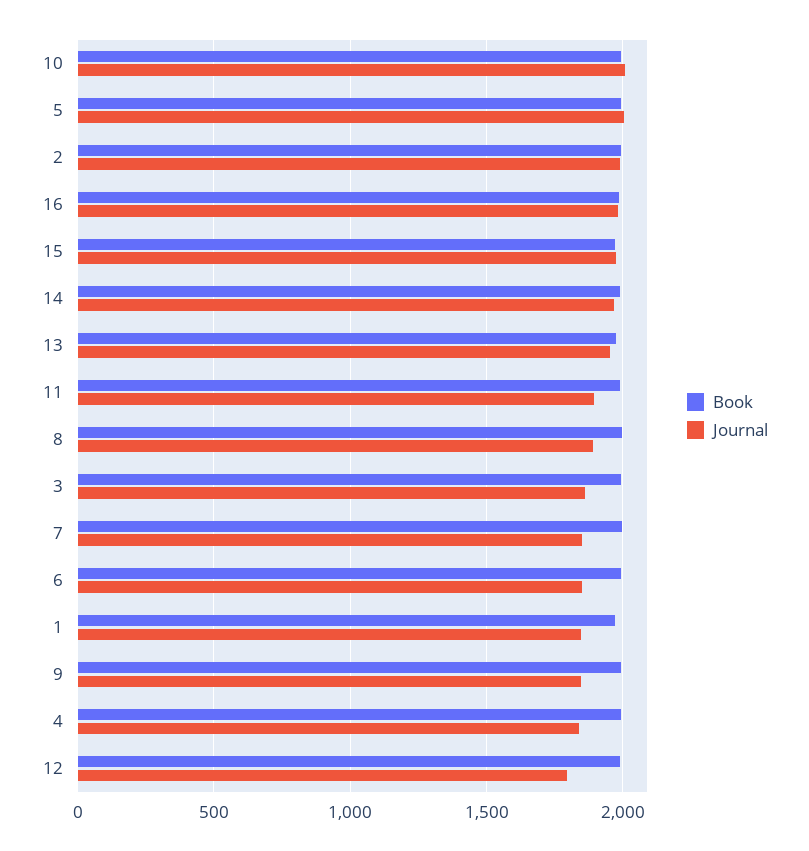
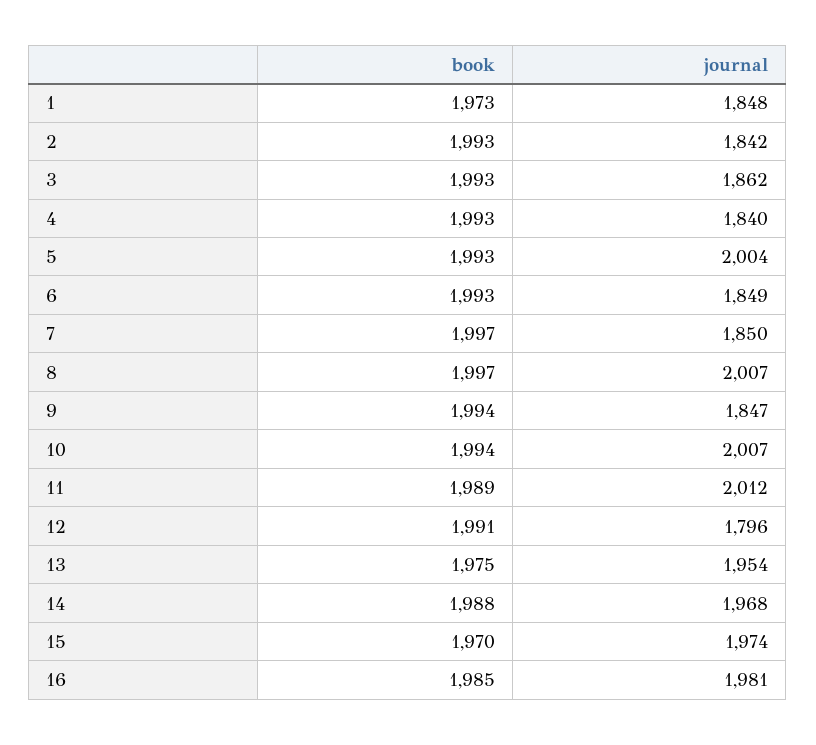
Journal, 2: 2000 -> 1842
Journal, 11: 1900 -> 2012
Journal, 8: 1900 -> 2007

